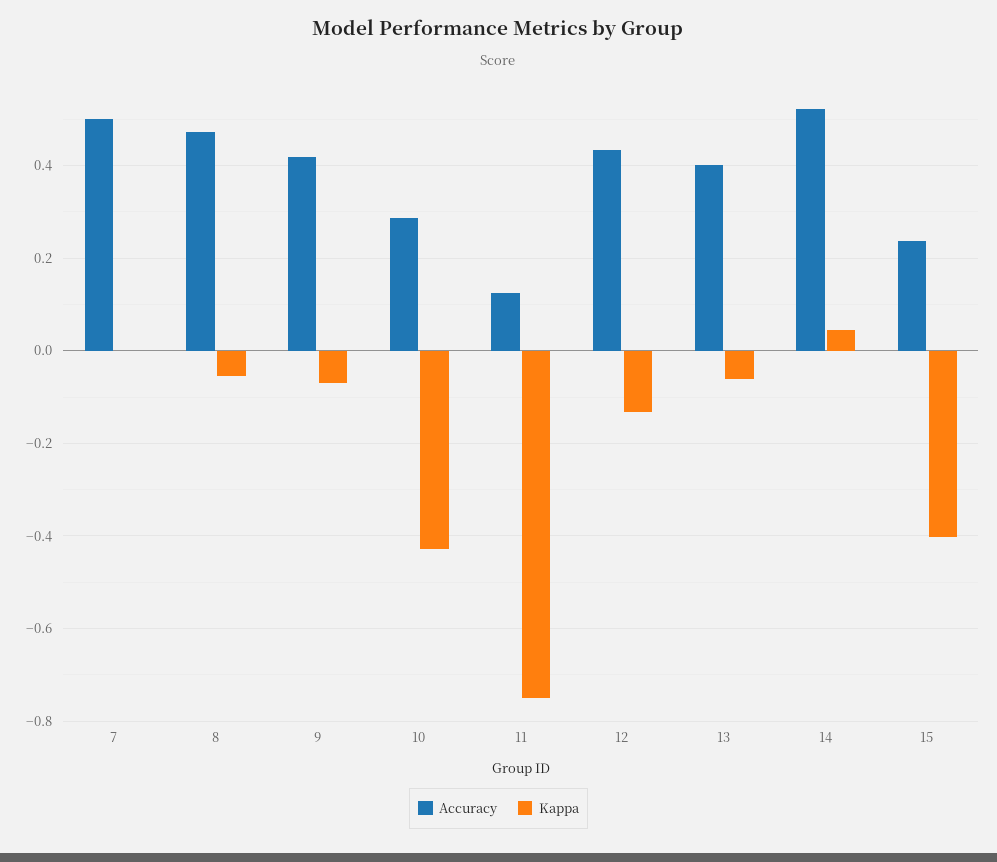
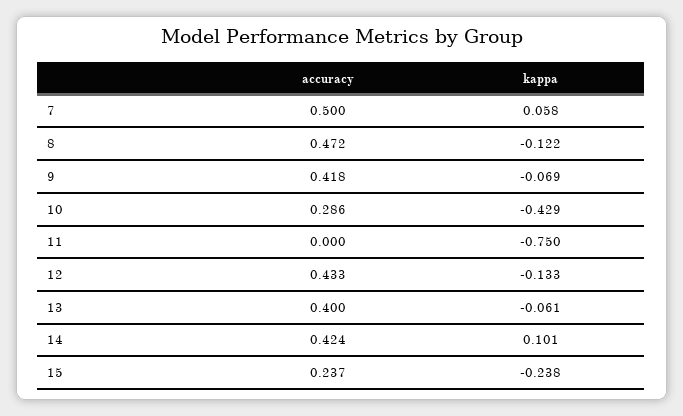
Kappa, 7: 0 -> 0.058
Kappa, 8: -0.06 -> -0.122
Accuracy, 11: 0.12 -> 0
Accuracy, 14: 0.52 -> 0.424
Kappa, 14: 0.04 -> 0.101
Kappa, 15: -0.4 -> -0.238

